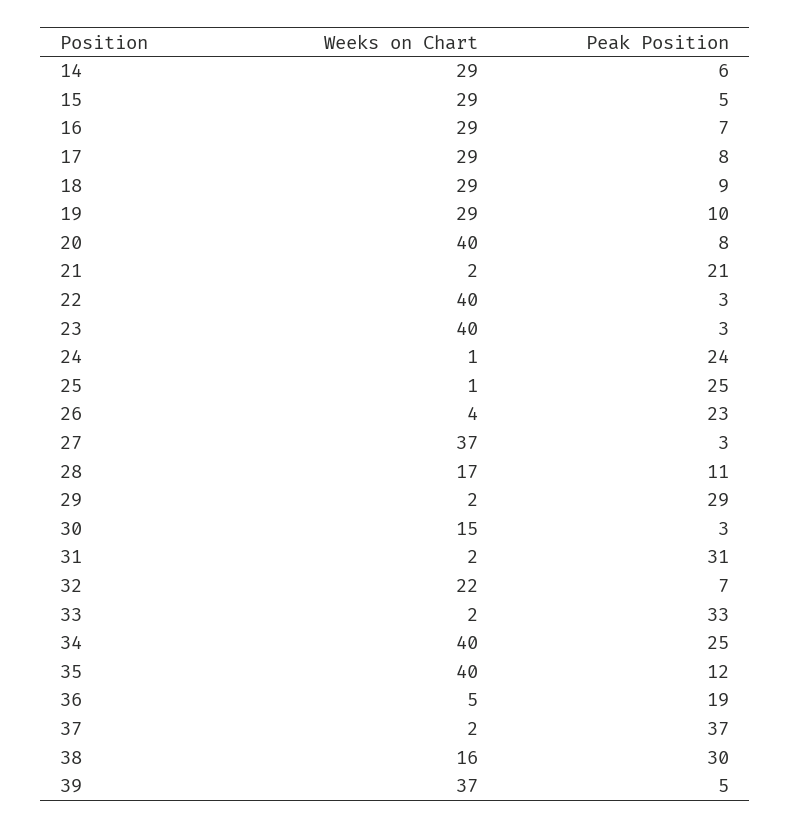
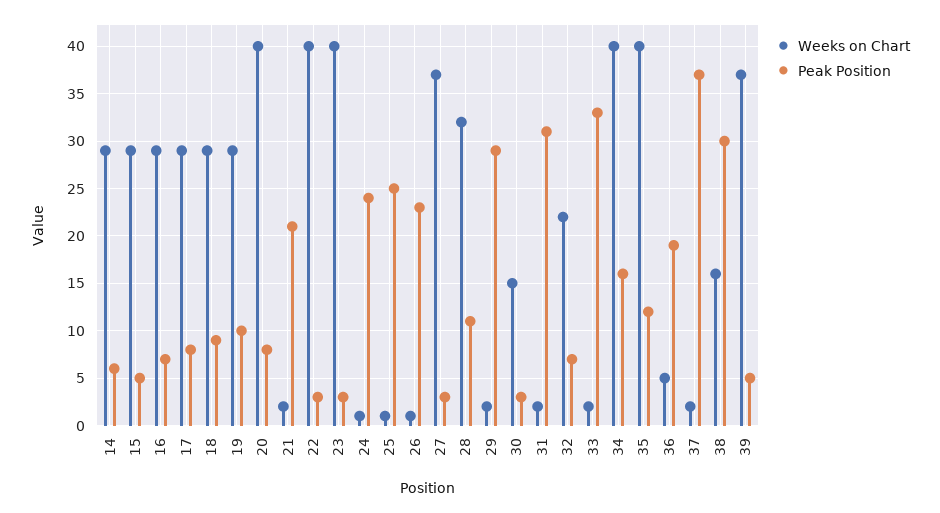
Weeks on Chart, 26: 4 -> 1
Weeks on Chart, 28: 17 -> 32
Peak Position, 34: 25 -> 16

